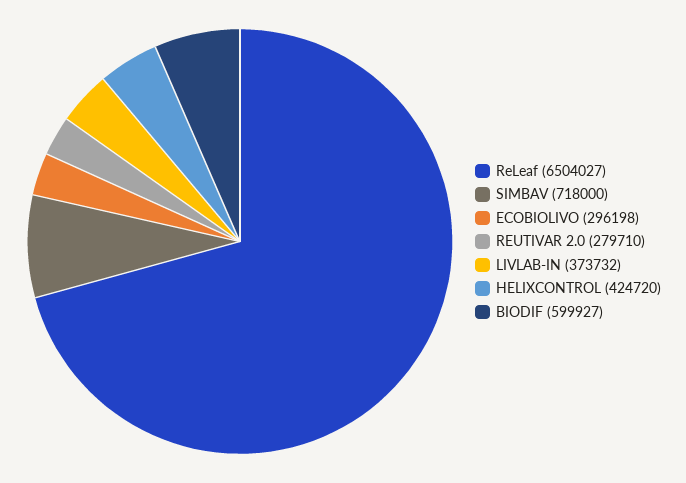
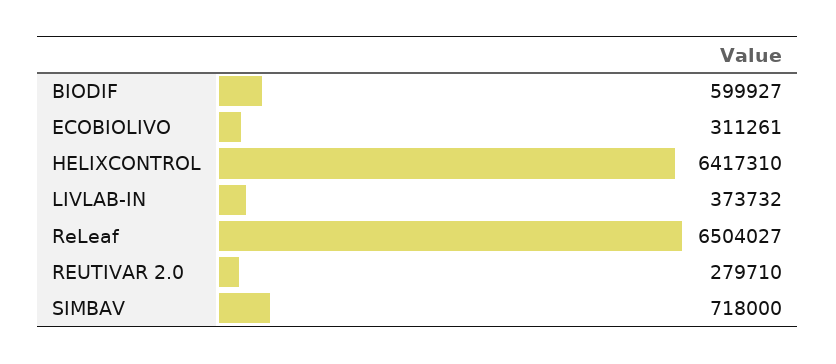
ECOBIOLIVO: 296198 -> 311261
HELIXCONTROL: 424720 -> 6417310

